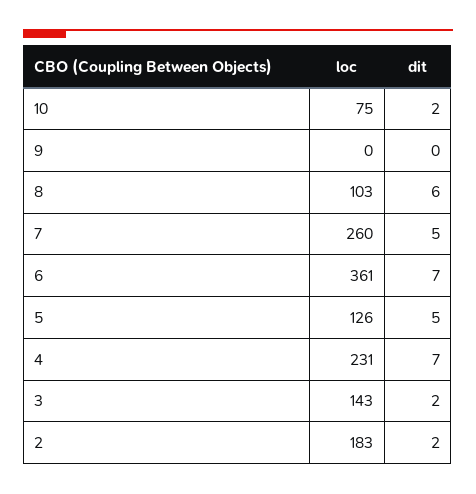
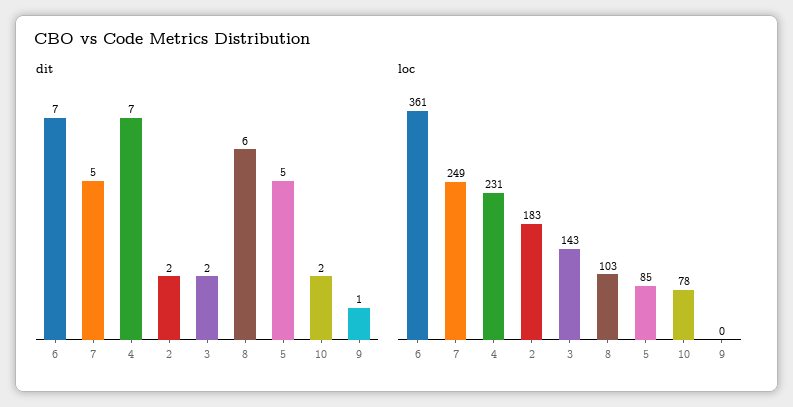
loc, 10: 75 -> 78
dit, 9: 0 -> 1
loc, 7: 260 -> 249
loc, 5: 126 -> 85

